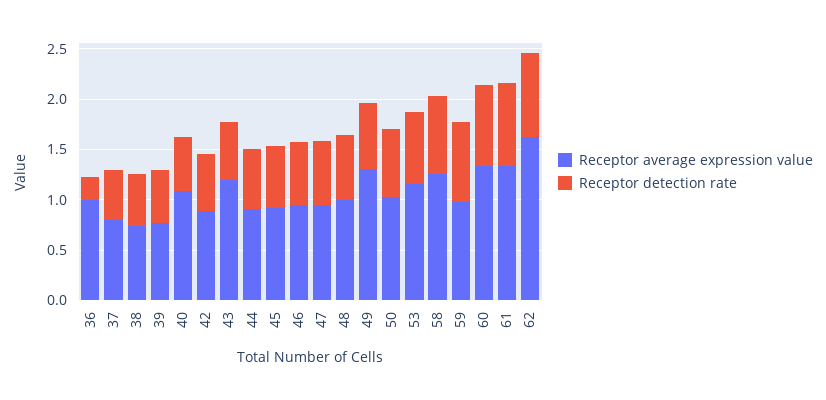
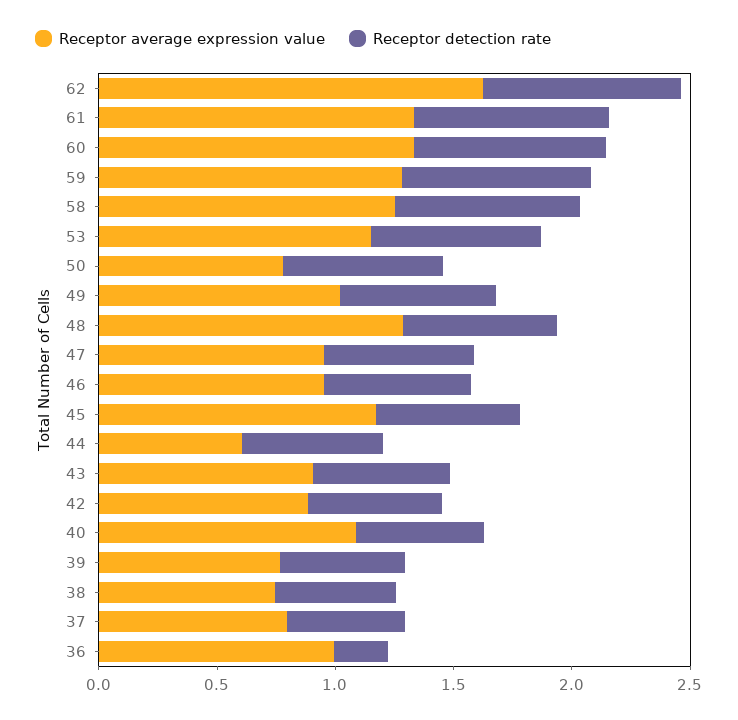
Receptor average expression value, 43: 1.2 -> 0.9
Receptor average expression value, 44: 0.9 -> 0.6
Receptor average expression value, 45: 0.9 -> 1.2
Receptor average expression value, 48: 1 -> 1.3
Receptor average expression value, 49: 1.3 -> 1
Receptor average expression value, 50: 1 -> 0.8
Receptor average expression value, 59: 1 -> 1.3

